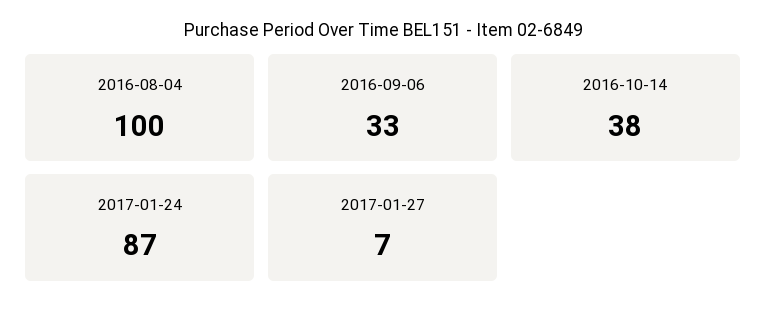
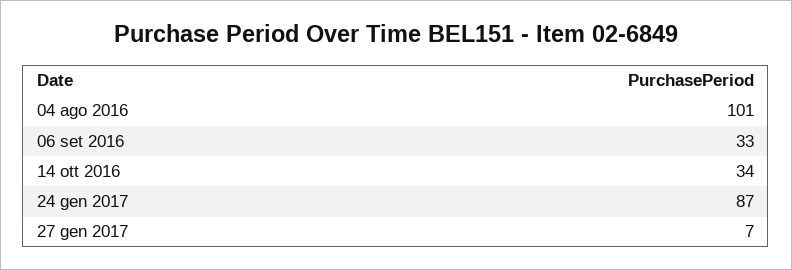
2016-08-04: 100 -> 101
2016-10-14: 38 -> 34

